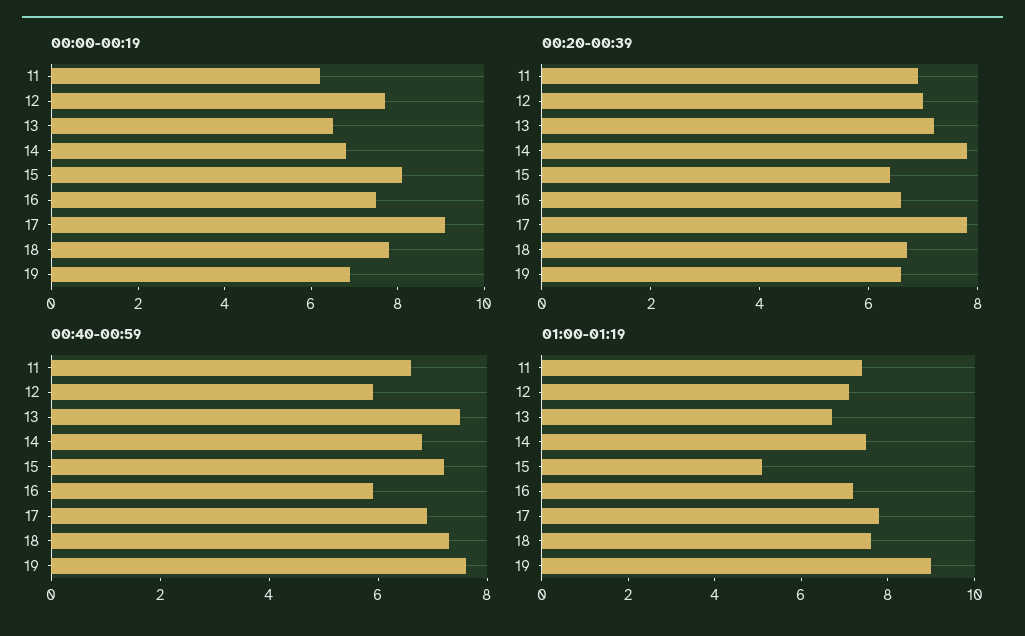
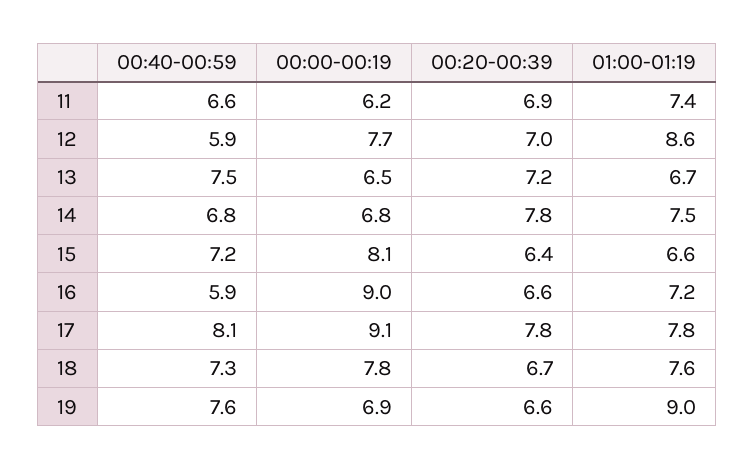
00:00-00:19, 16: 7.5 -> 9
00:40-00:59, 17: 7 -> 8.1
01:00-01:19, 12: 7 -> 8.6
01:00-01:19, 15: 5 -> 6.6

